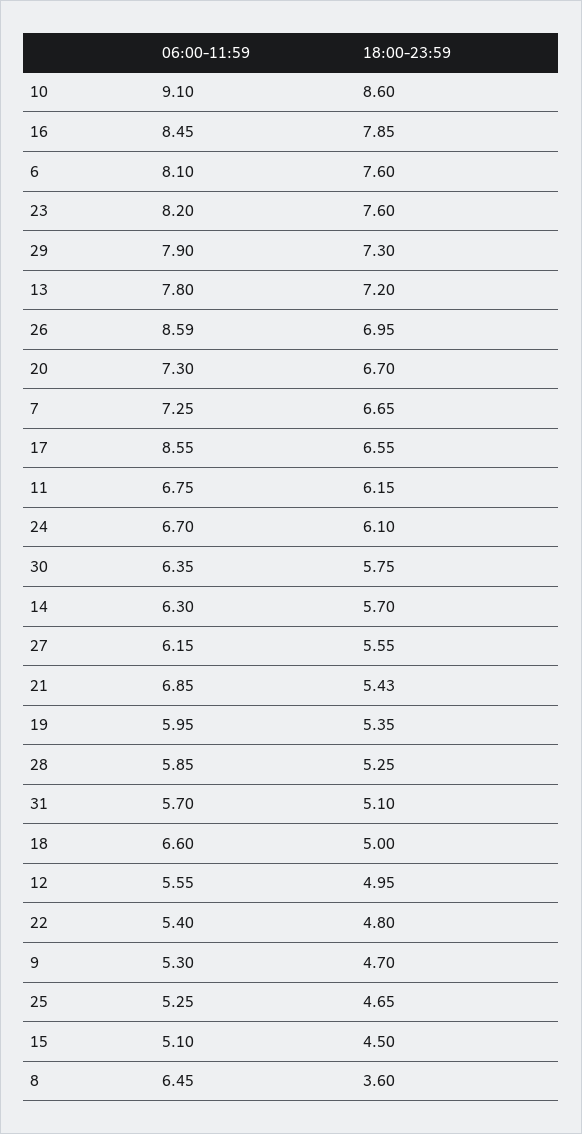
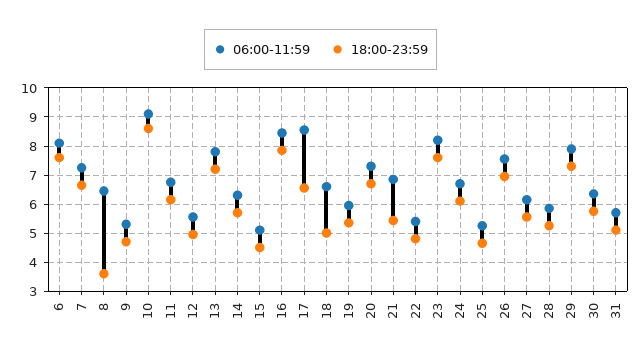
06:00-11:59, 26: 8.59 -> 7.5

